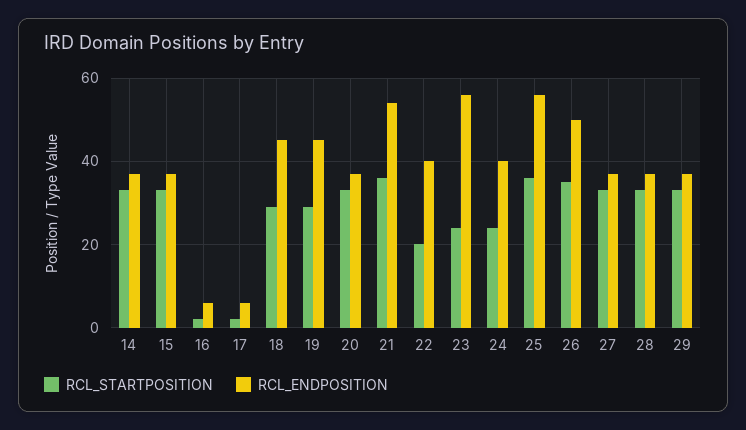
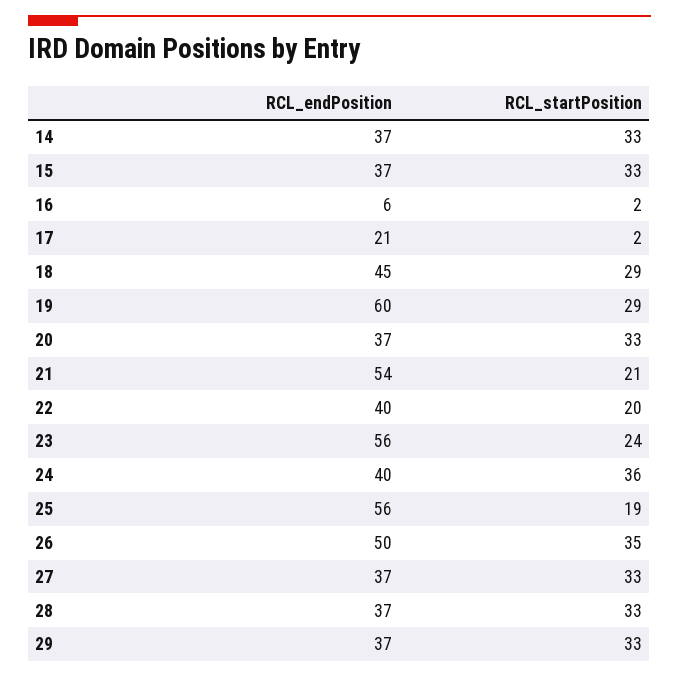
RCL_ENDPOSITION, 17: 5 -> 21
RCL_ENDPOSITION, 19: 45 -> 60
RCL_STARTPOSITION, 21: 35 -> 21
RCL_STARTPOSITION, 24: 25 -> 36
RCL_STARTPOSITION, 25: 35 -> 19

